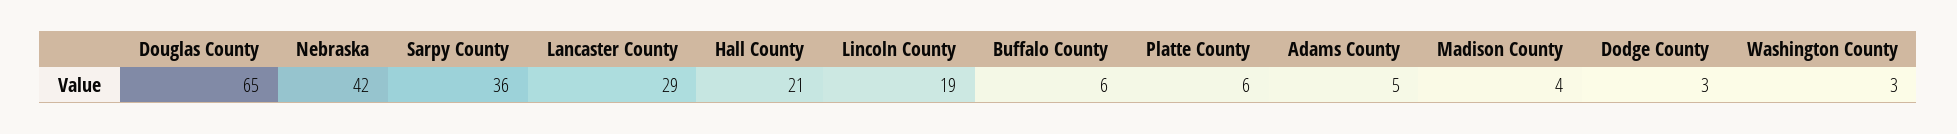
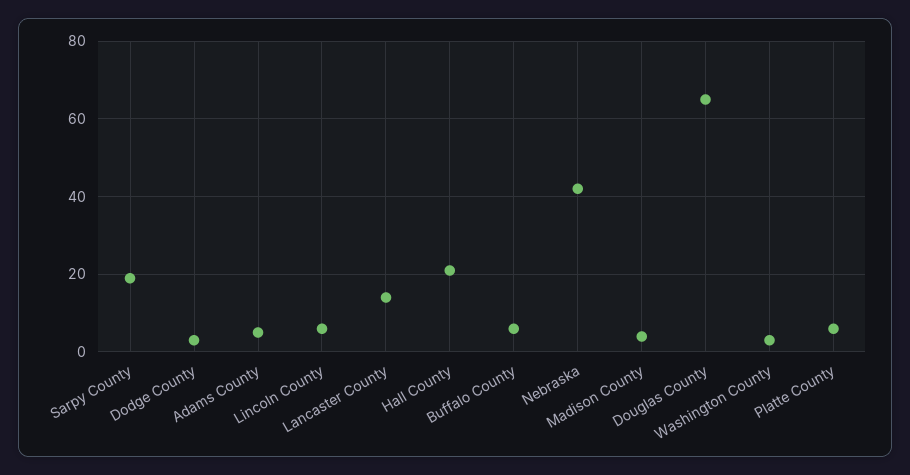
Sarpy County: 36 -> 20
Lancaster County: 29 -> 15
Lincoln County: 19 -> 5

